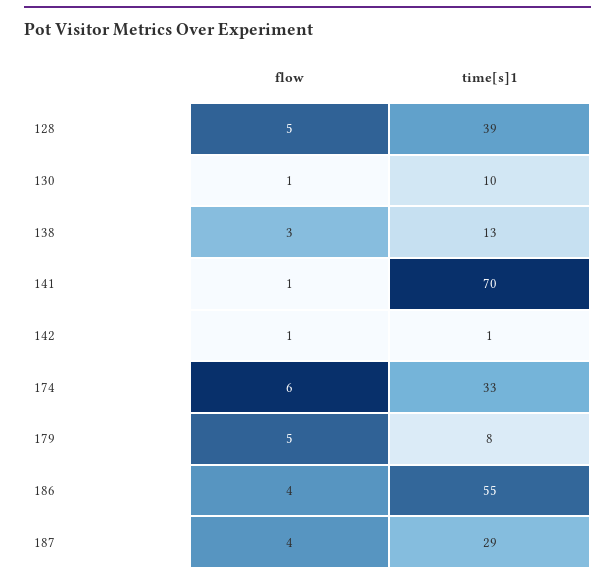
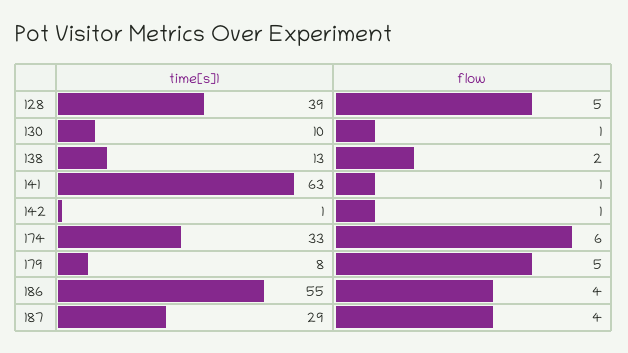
flow, 138: 3 -> 2
time[s]1, 141: 70 -> 63

